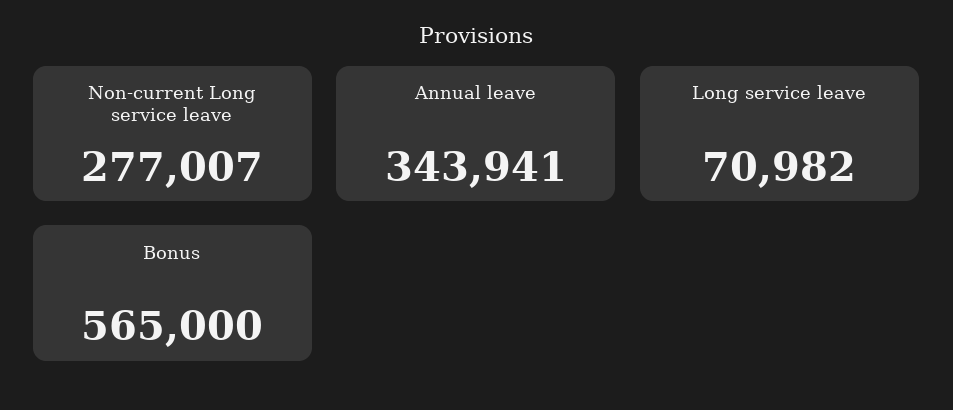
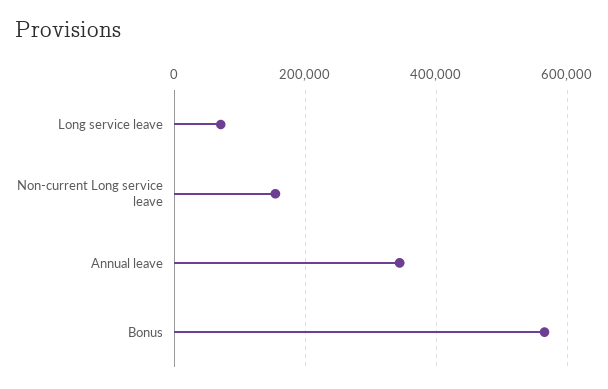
Non-current Long service leave: 277007 -> 160000

